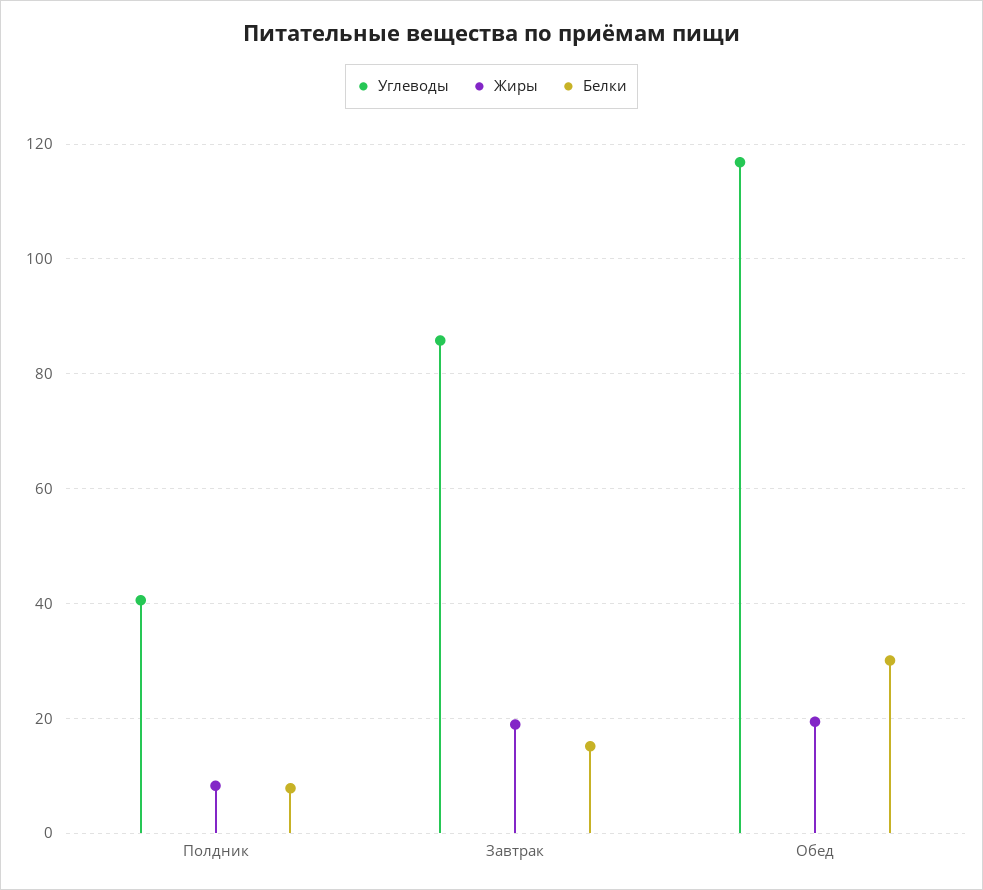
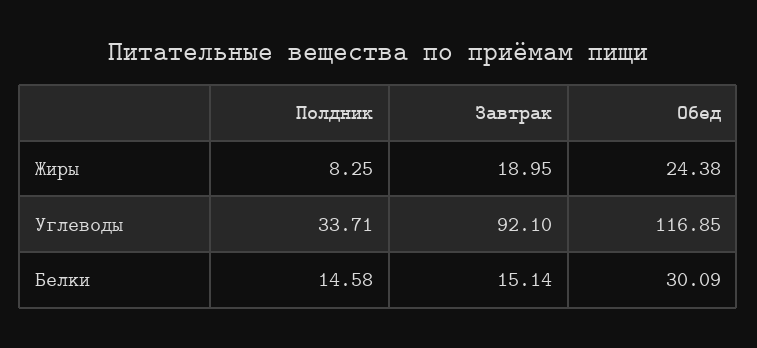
Углеводы, Полдник: 40 -> 33.71
Белки, Полдник: 8 -> 14.58
Углеводы, Завтрак: 86 -> 92.1
Жиры, Обед: 20 -> 24.38

